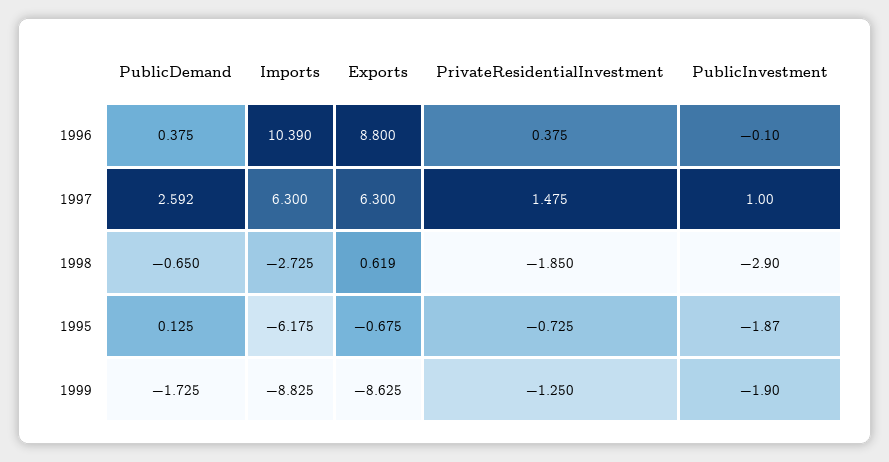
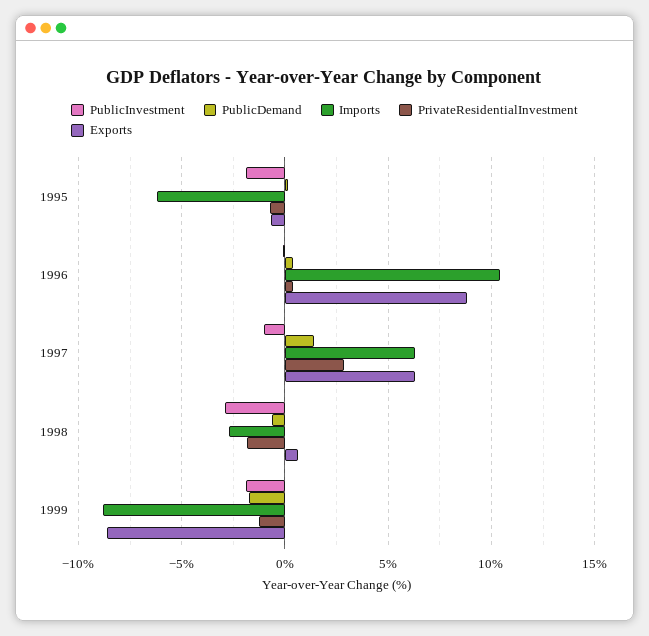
PublicDemand, 1997: 2.592 -> 1.5
PrivateResidentialInvestment, 1997: 1.475 -> 3
PublicInvestment, 1997: 1 -> -1

